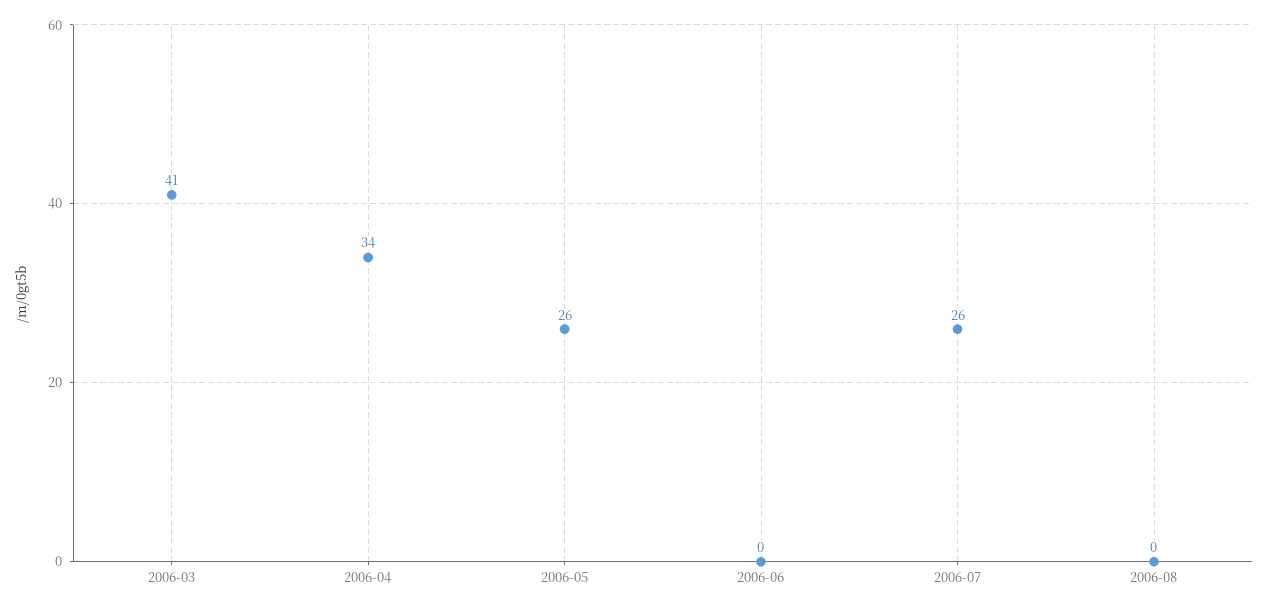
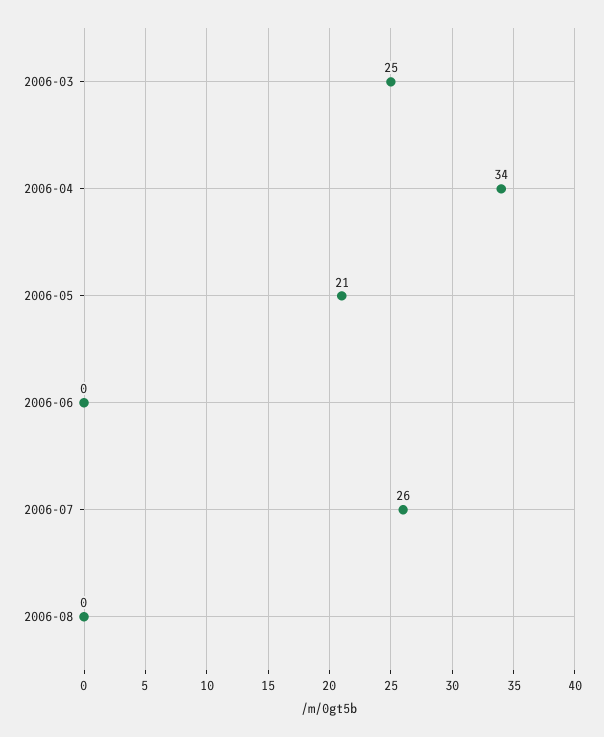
2006-03: 41 -> 25
2006-05: 26 -> 21

